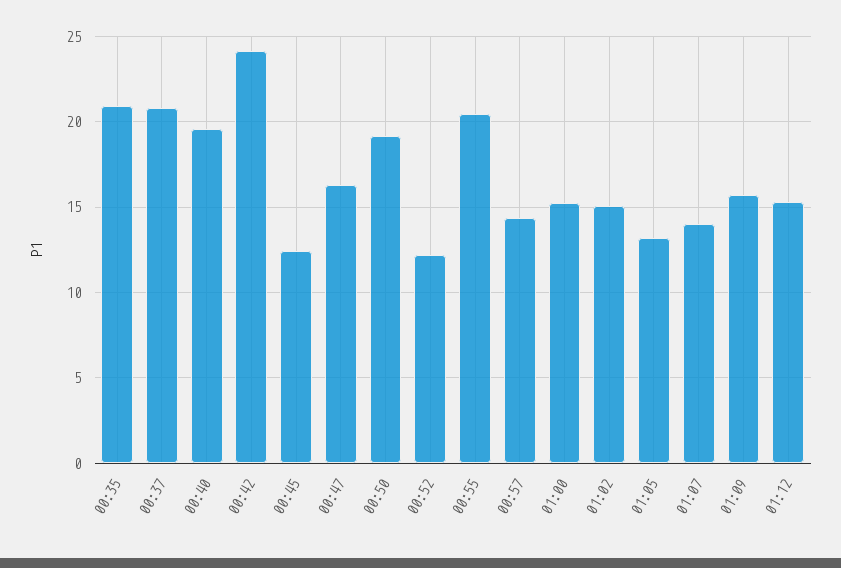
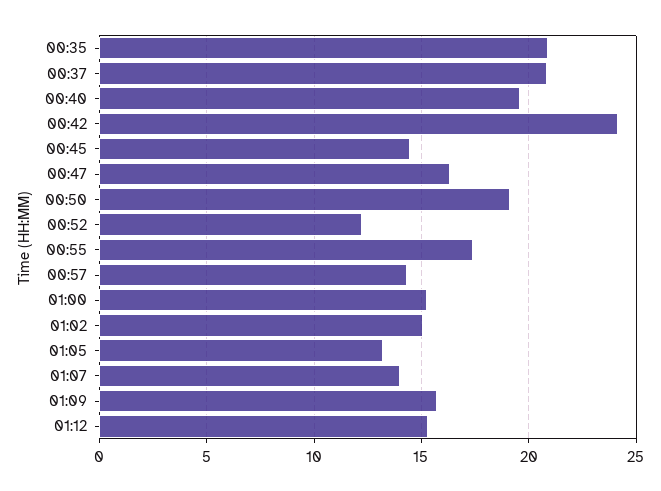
00:45: 12.5 -> 14.5
00:55: 20.5 -> 17.5

